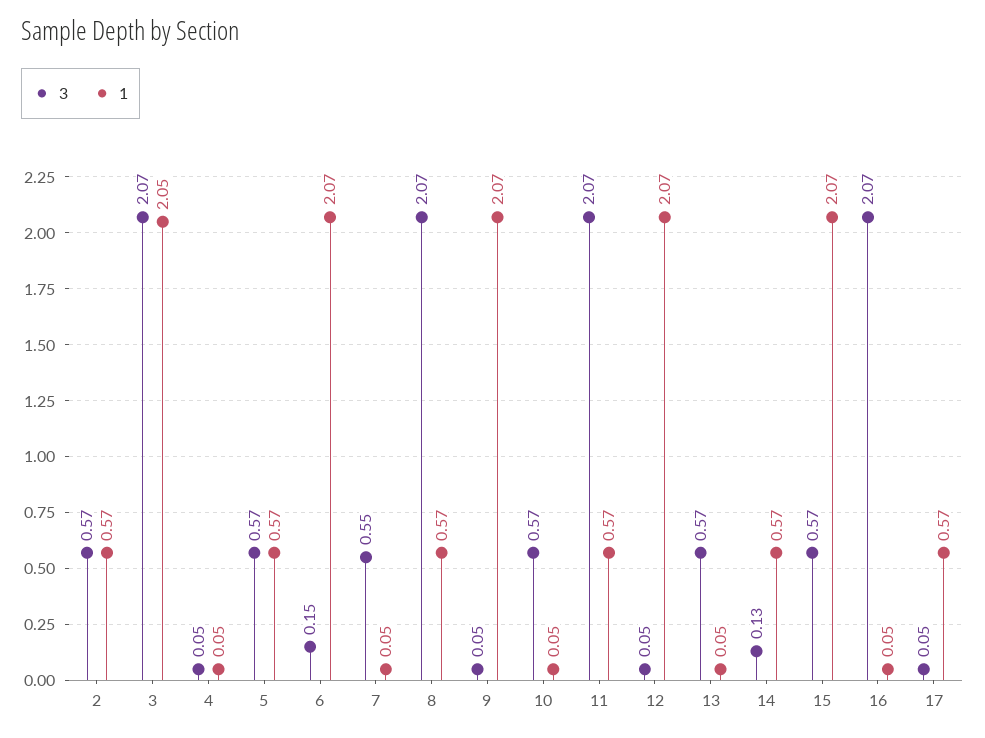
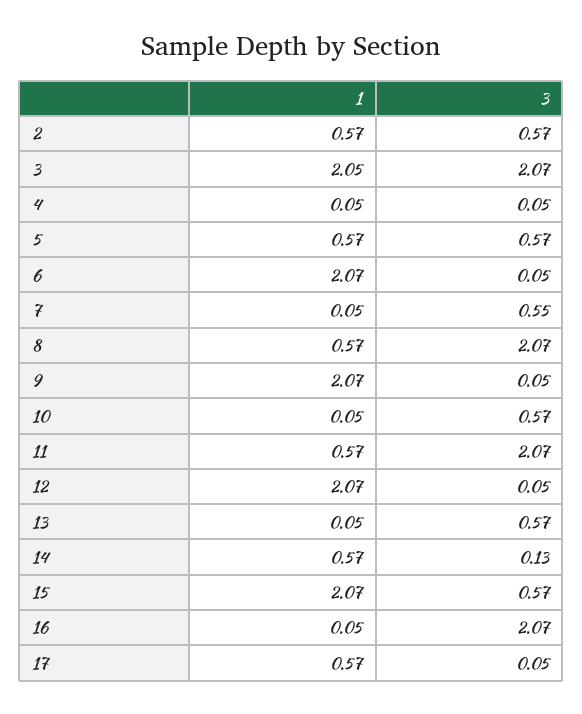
3, 6: 0.15 -> 0.05

